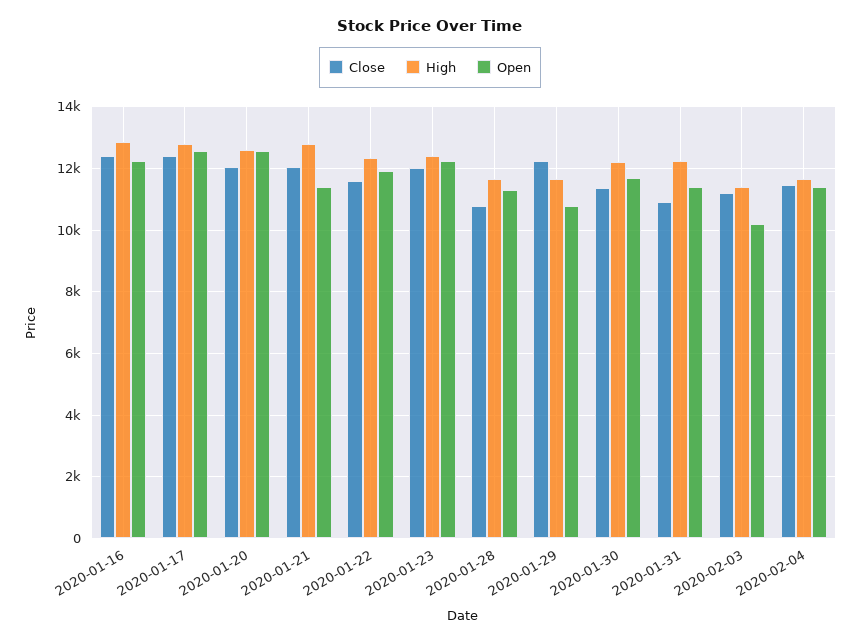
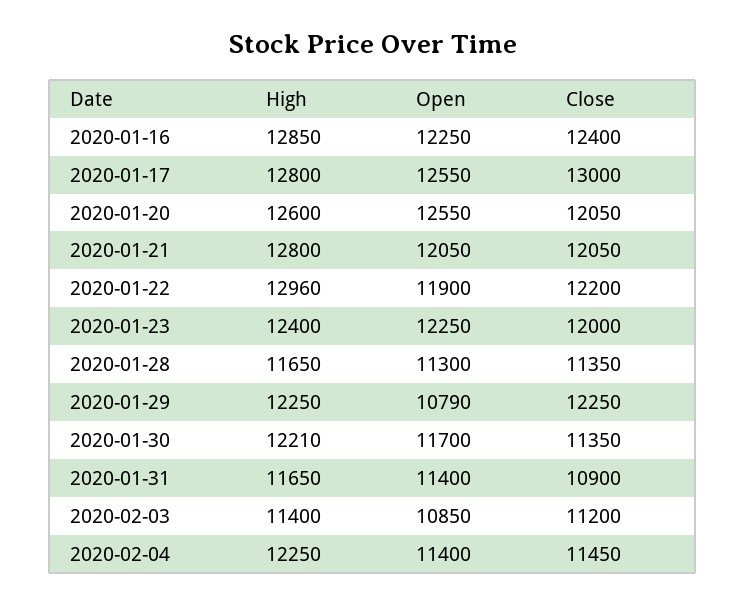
Close, 2020-01-17: 12400 -> 13000
Open, 2020-01-21: 11400 -> 12050
Close, 2020-01-22: 11600 -> 12200
High, 2020-01-22: 12400 -> 12960
Close, 2020-01-28: 10800 -> 11350
High, 2020-01-29: 11600 -> 12250
High, 2020-01-31: 12200 -> 11650
Open, 2020-02-03: 10200 -> 10850
High, 2020-02-04: 11600 -> 12250

